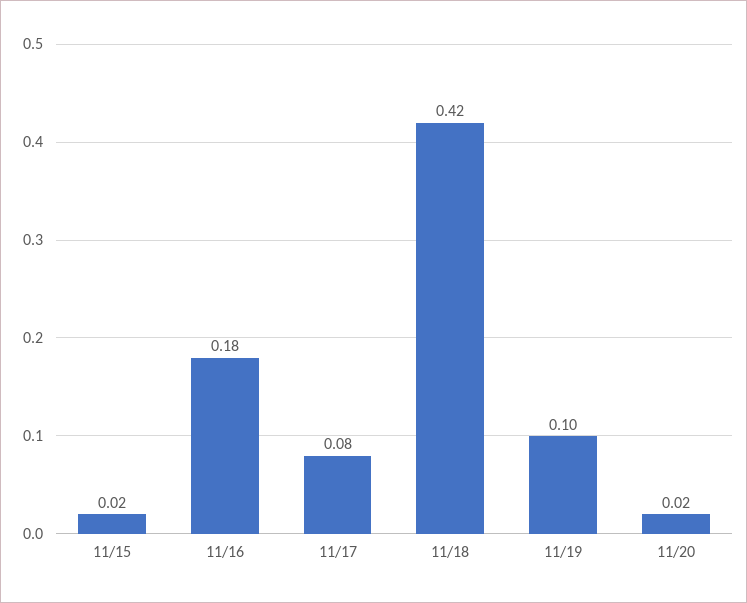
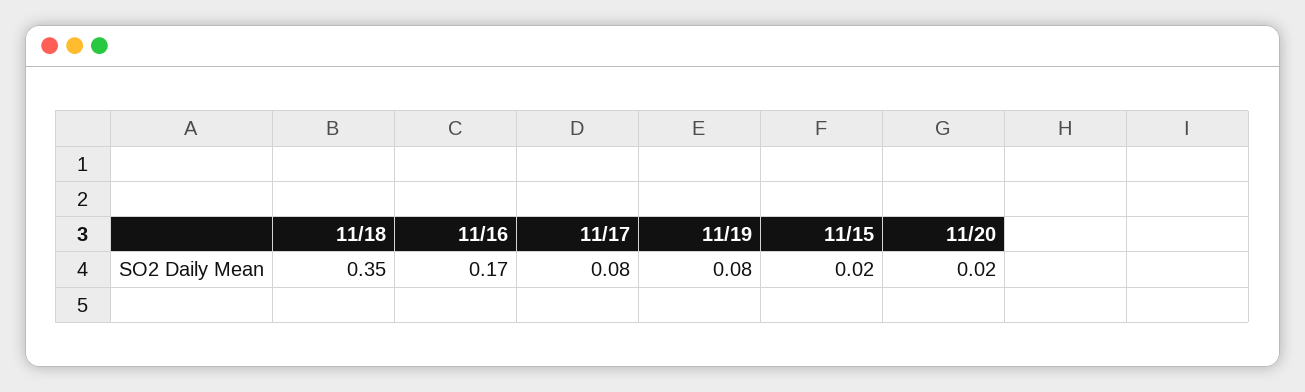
11/16: 0.18 -> 0.17
11/18: 0.42 -> 0.35
11/19: 0.1 -> 0.08

